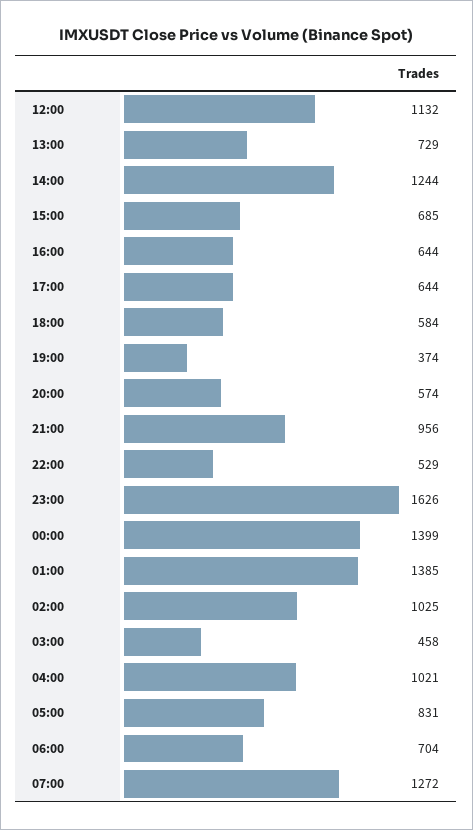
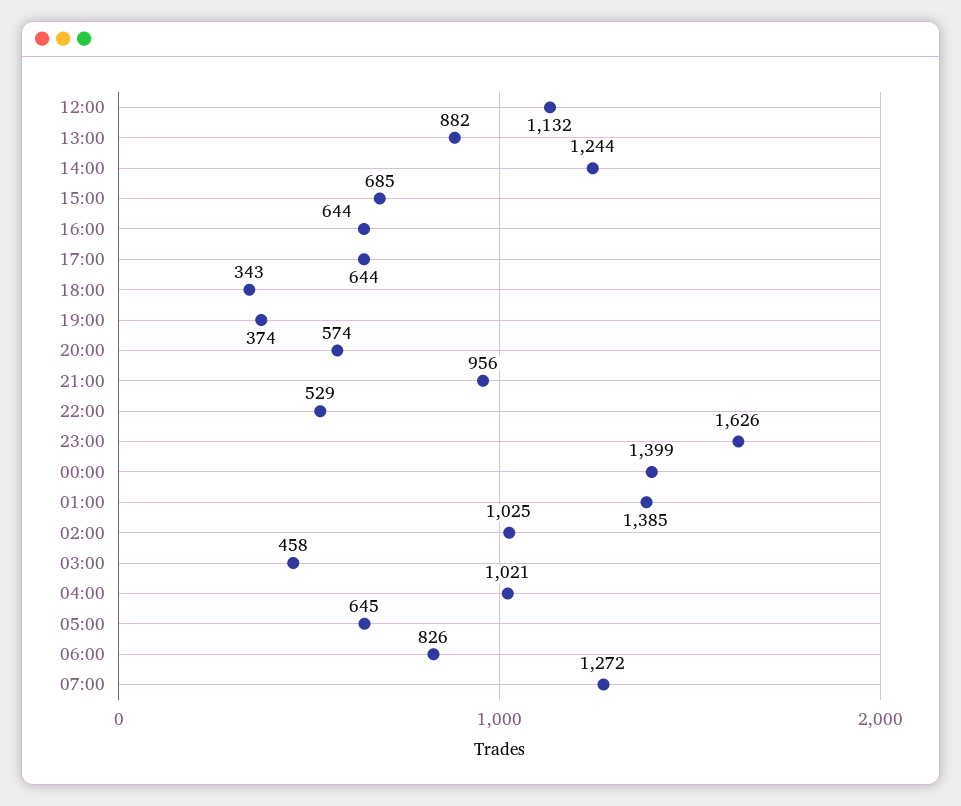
13:00: 729 -> 882
18:00: 584 -> 343
05:00: 831 -> 645
06:00: 704 -> 826

